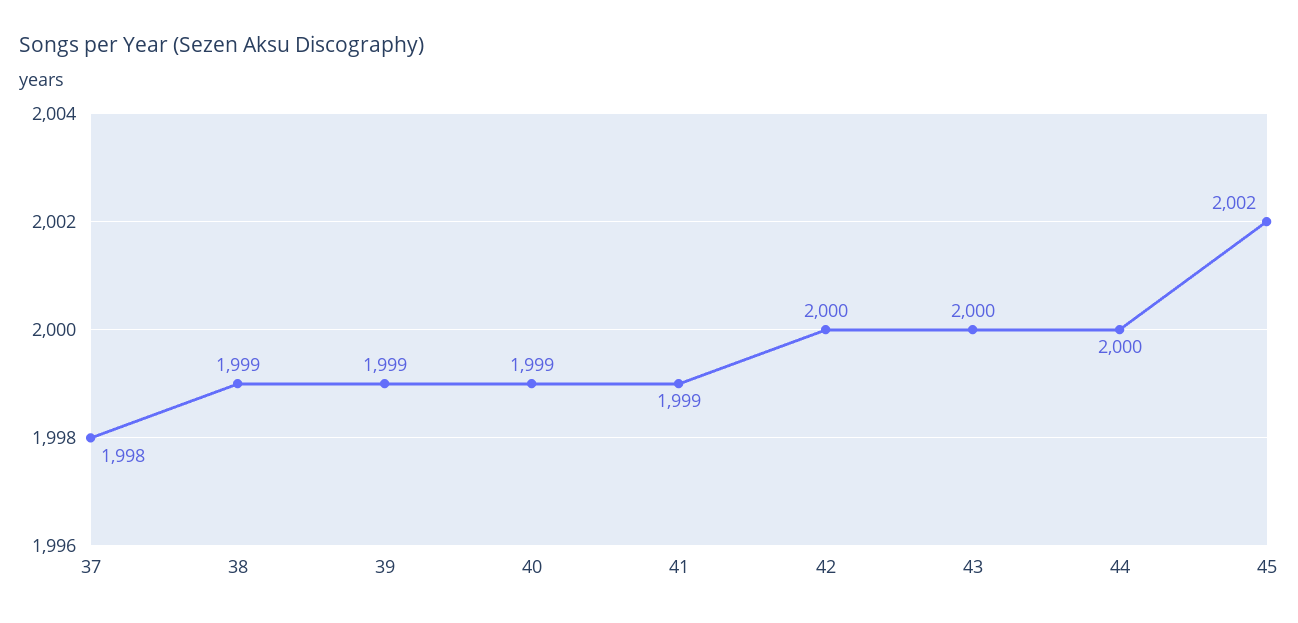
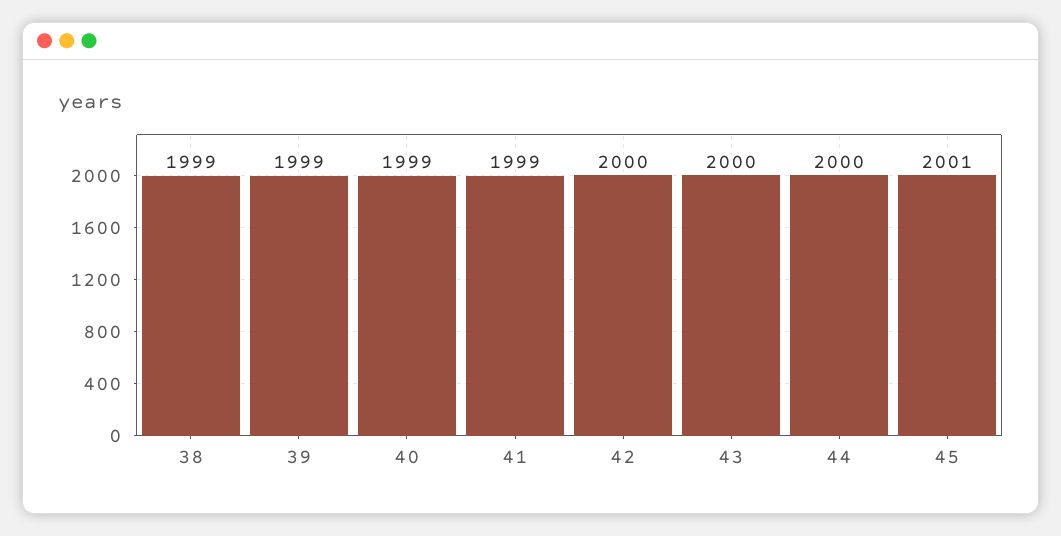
37: 1998 -> none
45: 2002 -> 2001

